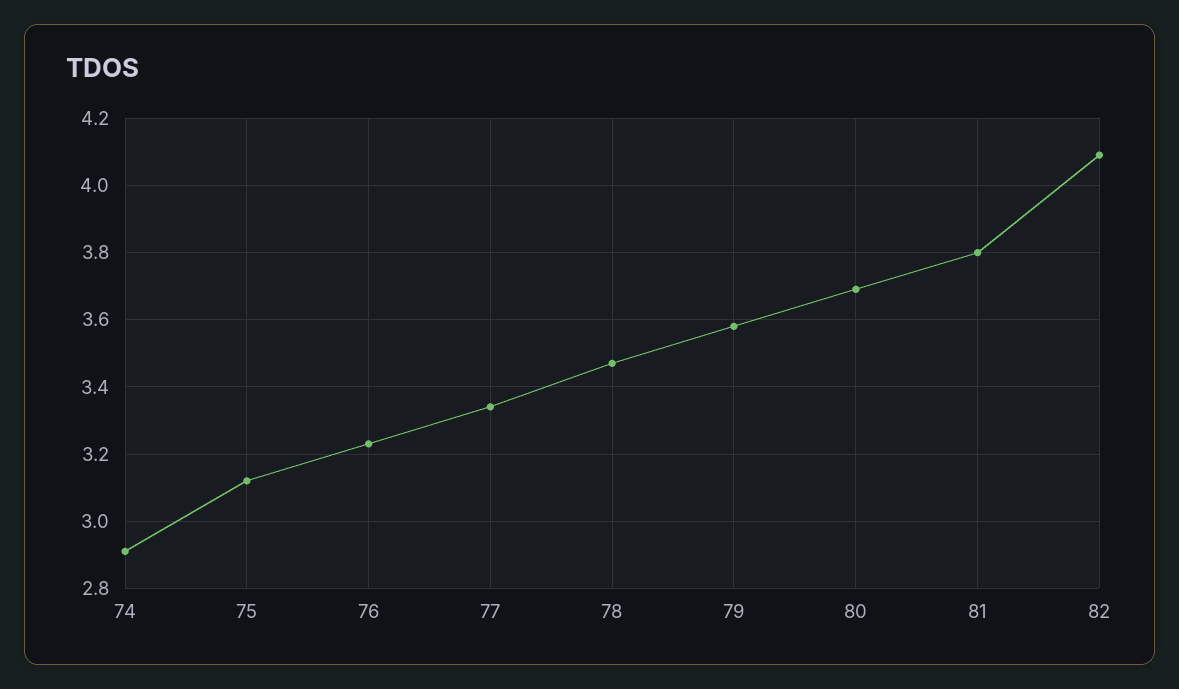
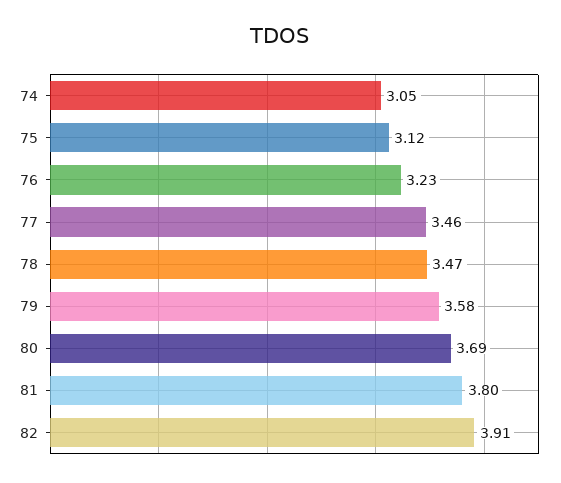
74: 2.9 -> 3.05
77: 3.35 -> 3.46
82: 4.1 -> 3.91

